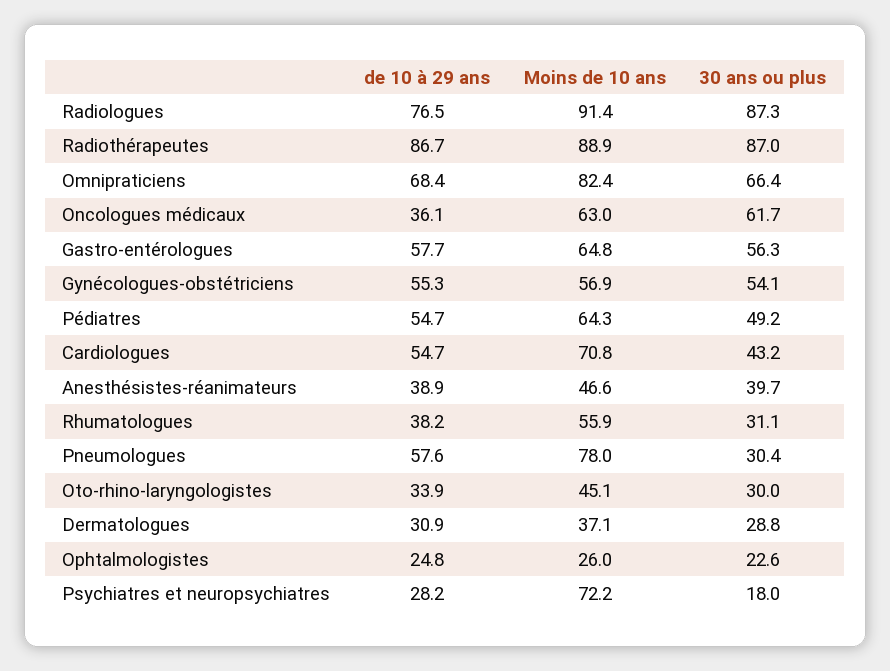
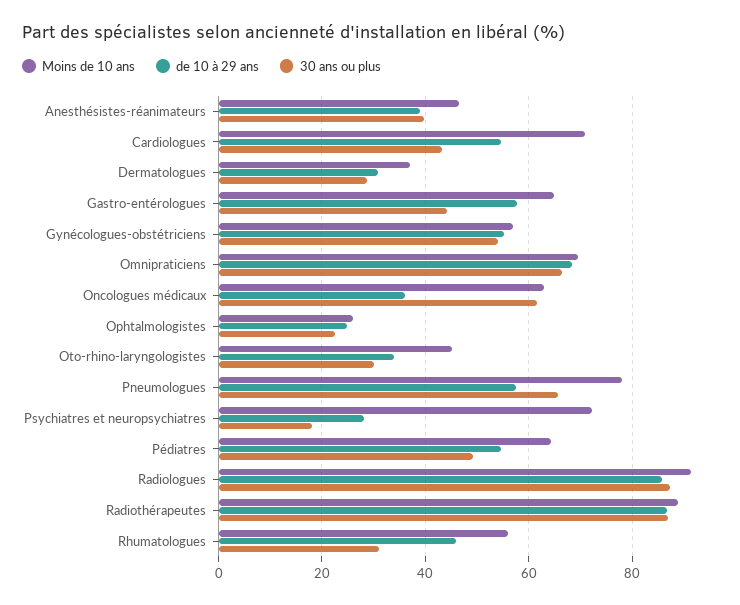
de 10 à 29 ans, Radiologues: 76.5 -> 86
Moins de 10 ans, Omnipraticiens: 82.4 -> 70
30 ans ou plus, Gastro-entérologues: 56.3 -> 44
de 10 à 29 ans, Rhumatologues: 38.2 -> 46
30 ans ou plus, Pneumologues: 30.4 -> 66

